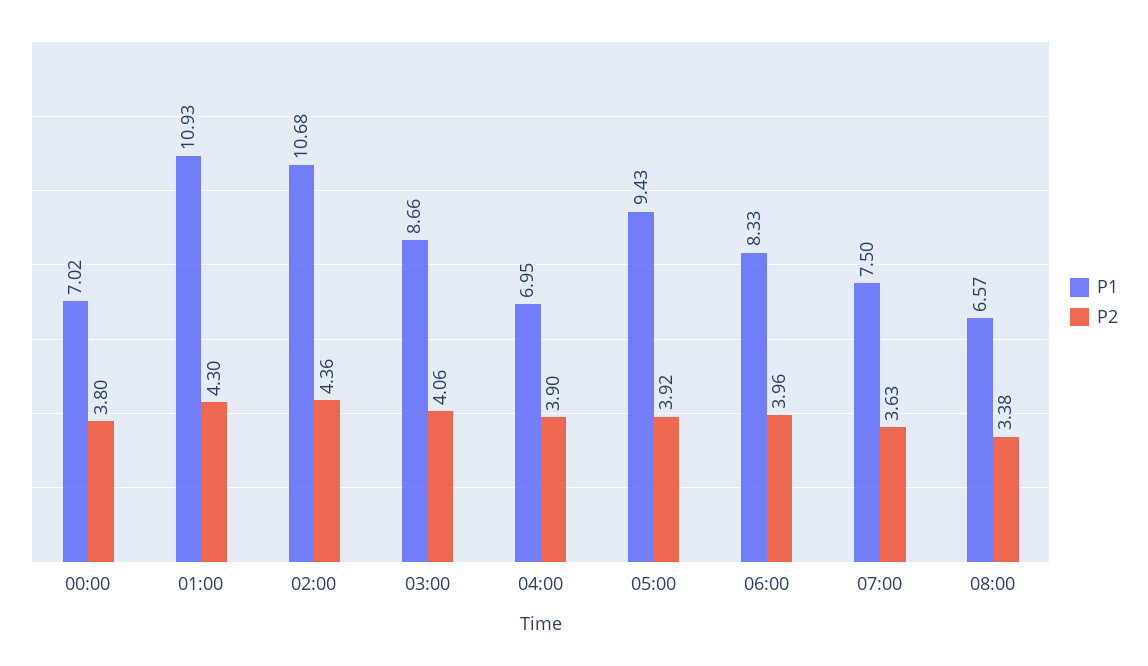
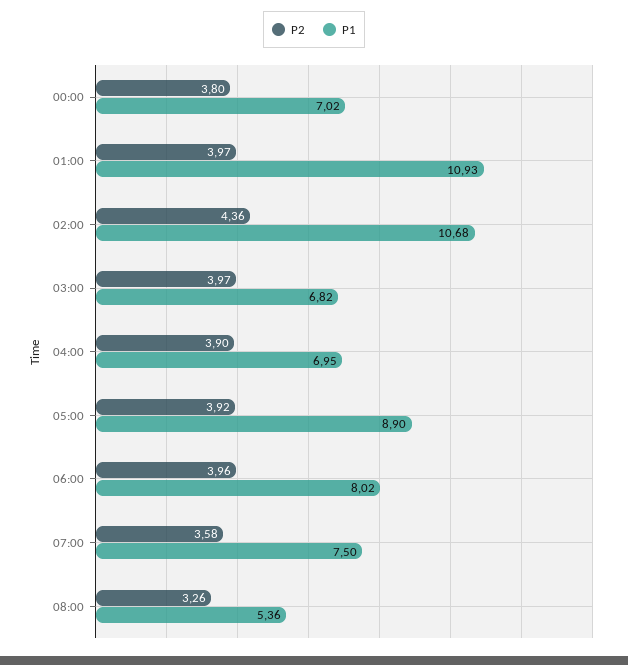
P2, 01:00: 4.3 -> 3.97
P1, 03:00: 8.66 -> 6.82
P2, 03:00: 4.06 -> 3.97
P1, 05:00: 9.43 -> 8.9
P1, 06:00: 8.33 -> 8.02
P2, 07:00: 3.63 -> 3.58
P1, 08:00: 6.57 -> 5.36
P2, 08:00: 3.38 -> 3.26

